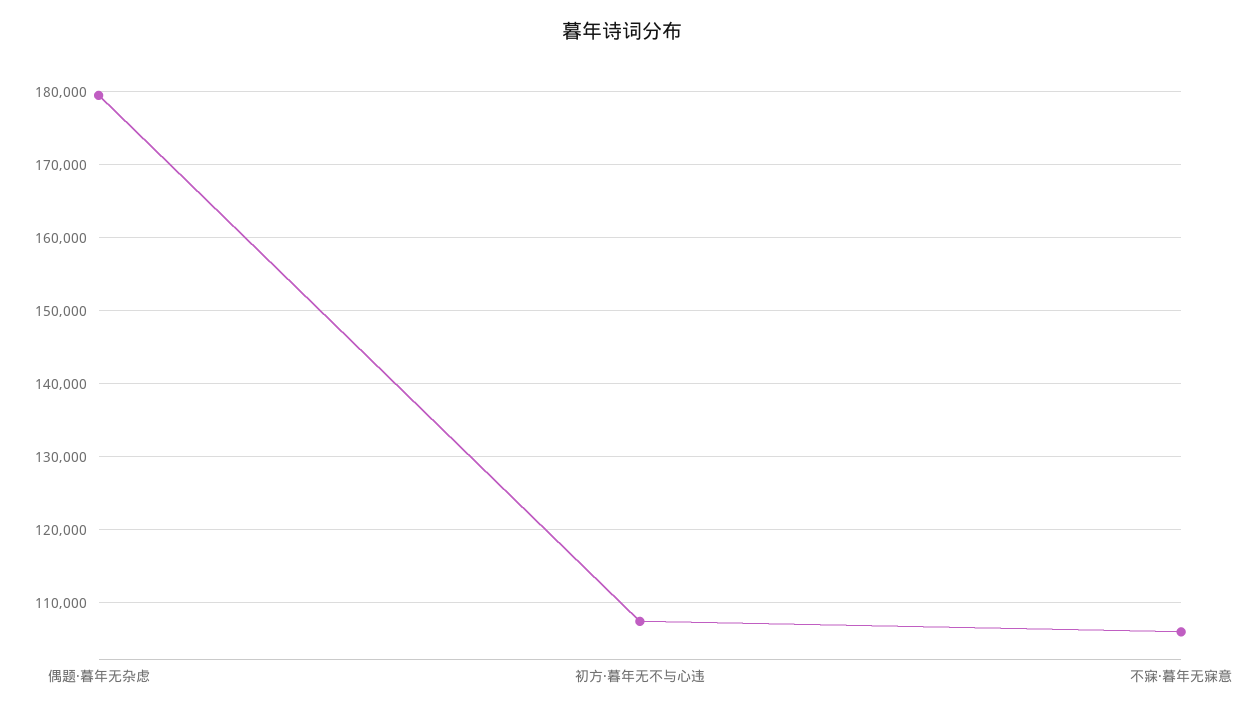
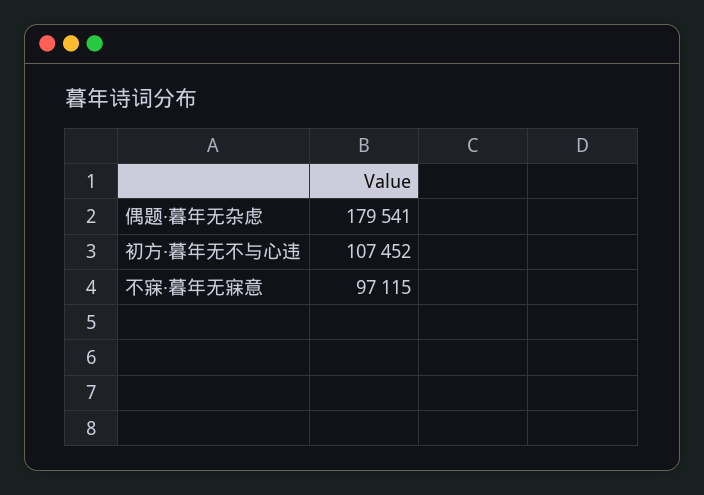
不寐·暮年无寐意: 106000 -> 97115

